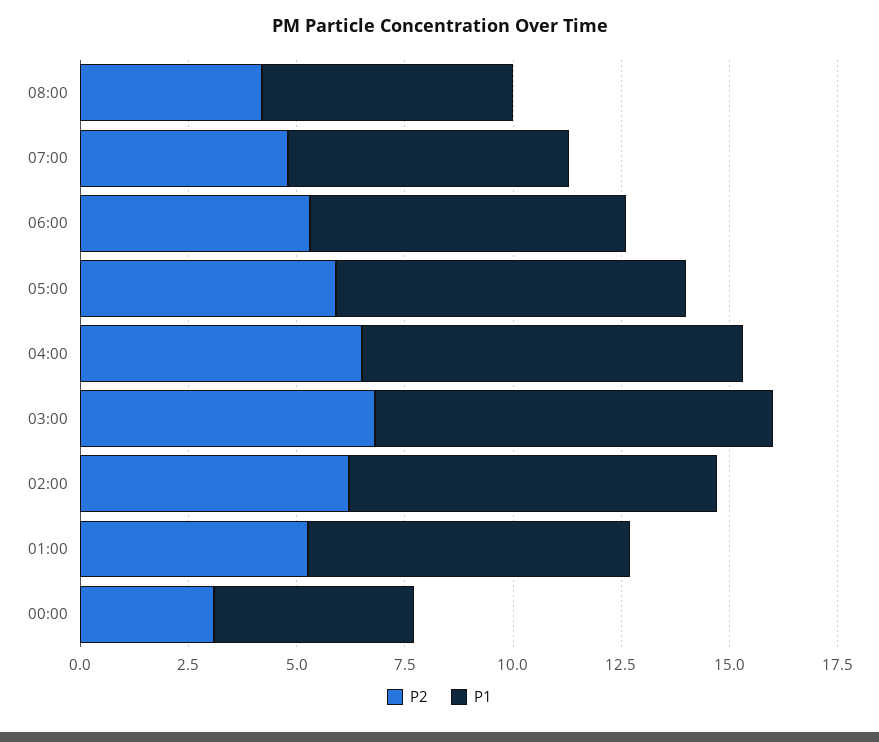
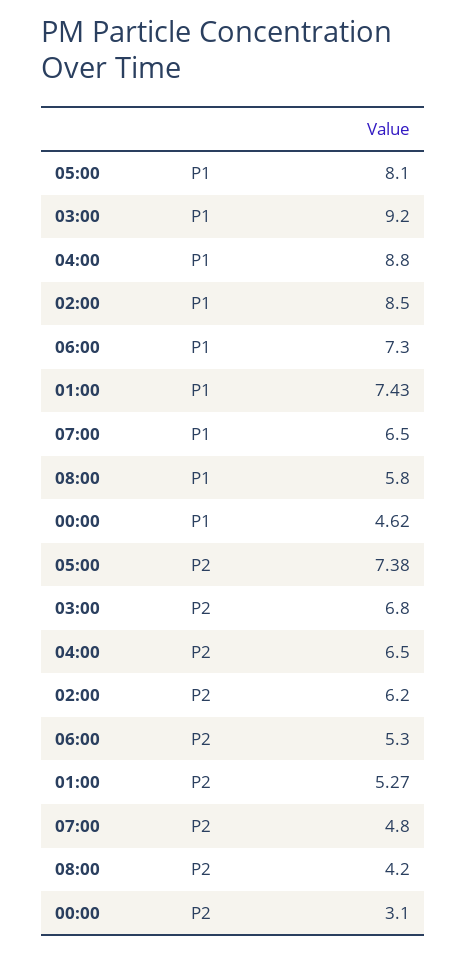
P2, 05:00: 6 -> 7.38

